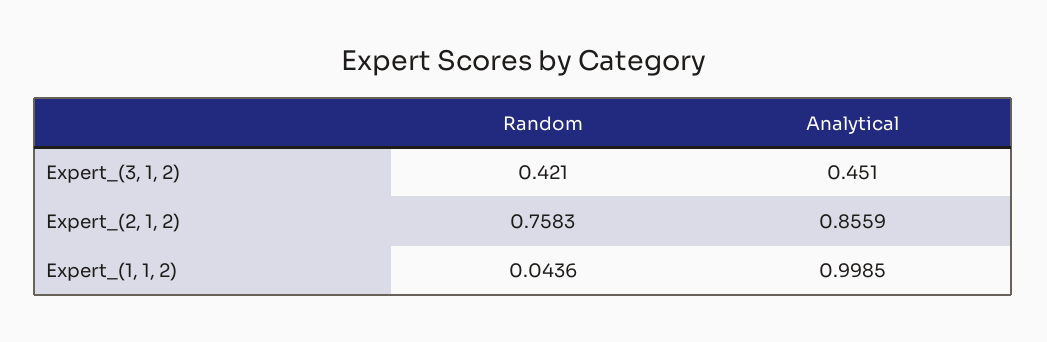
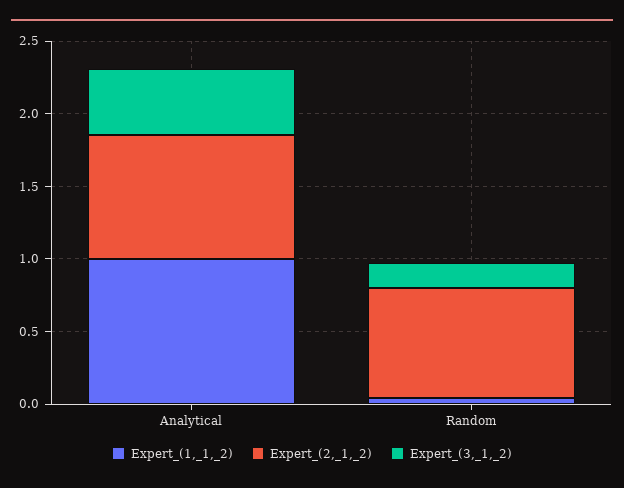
Expert_(3, 1, 2), Random: 0.421 -> 0.2

